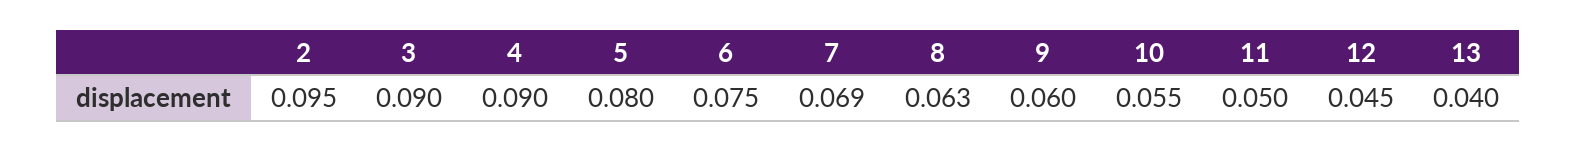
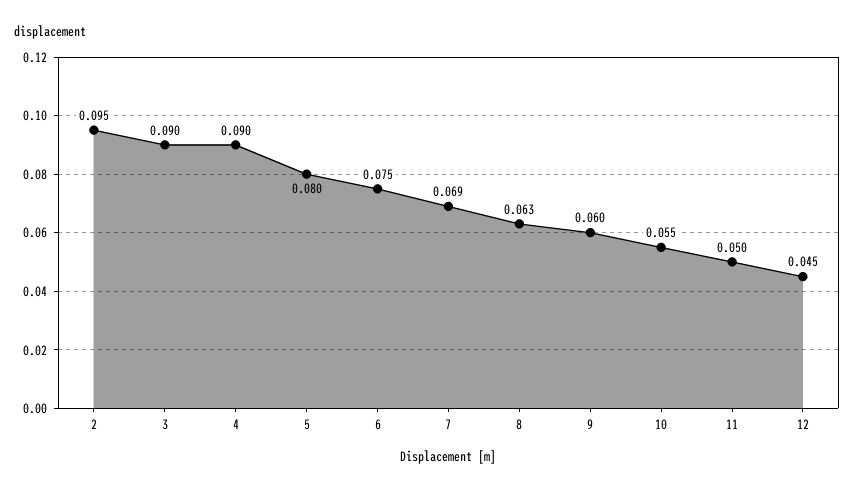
13: 0.04 -> none

